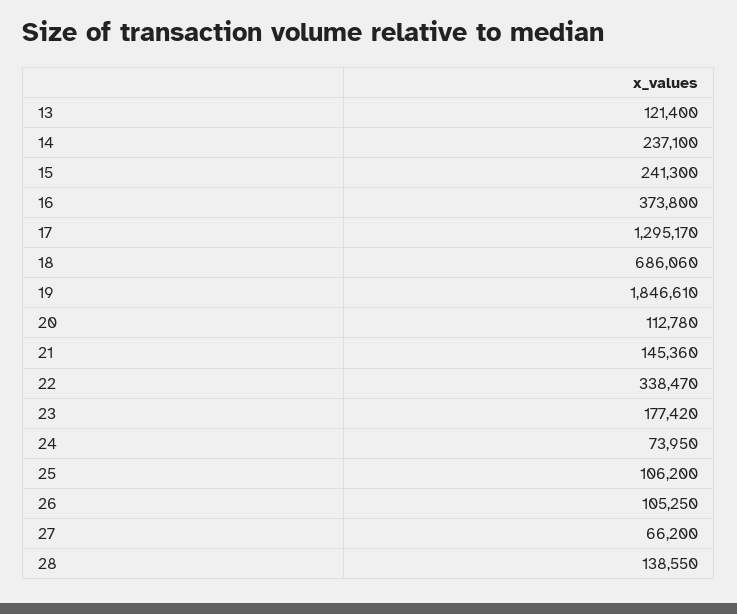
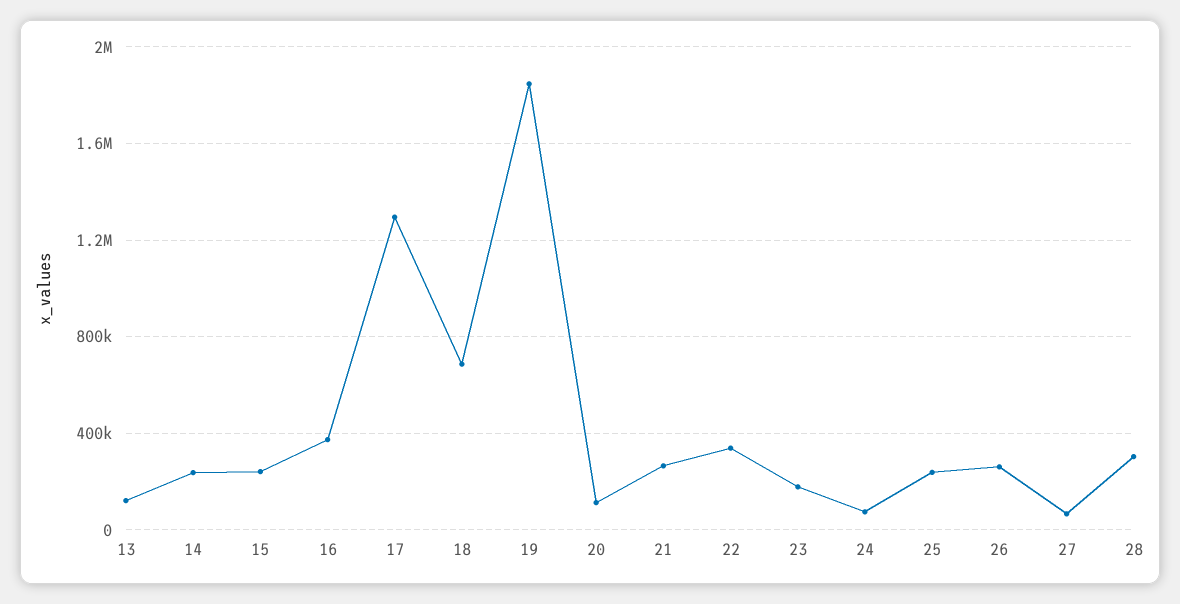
21: 145360 -> 250000
25: 106200 -> 250000
26: 105250 -> 250000
28: 138550 -> 300000

